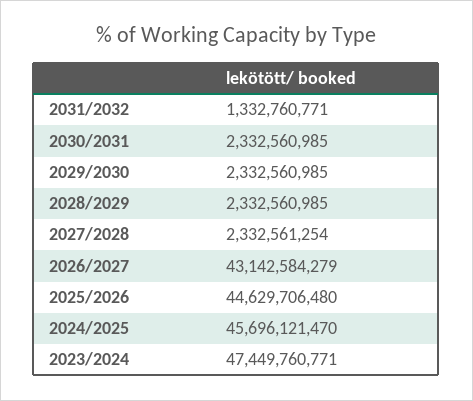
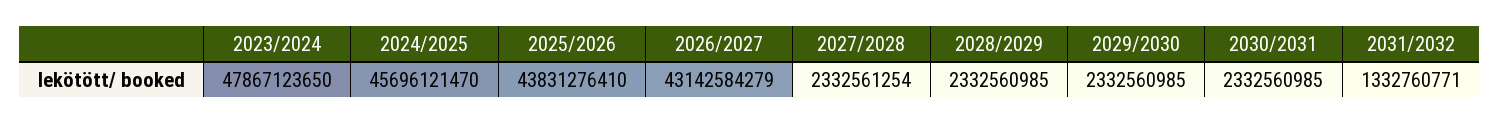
2025/2026: 44629706480 -> 43831276410
2023/2024: 47449760771 -> 47867123650

